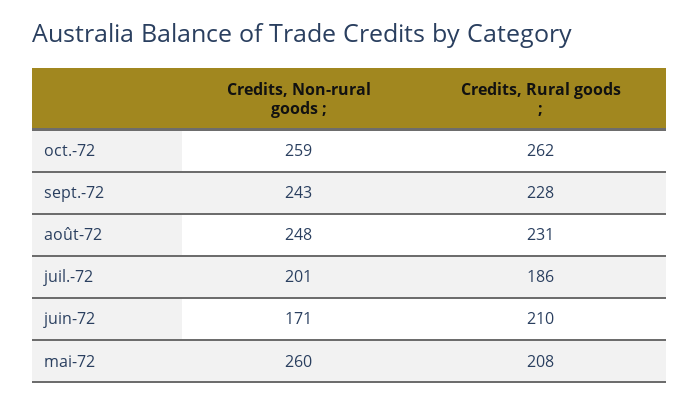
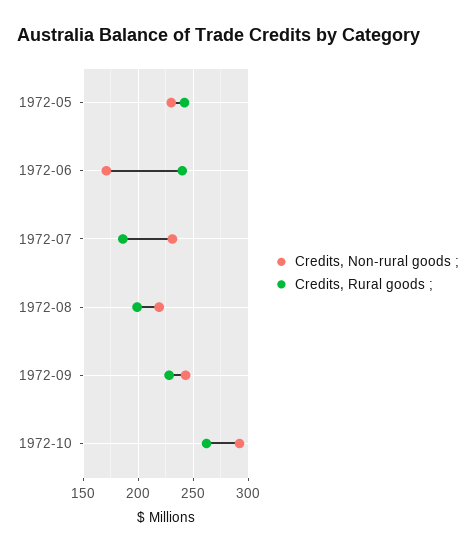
Credits, Non-rural goods ;, oct.-72: 259 -> 290
Credits, Non-rural goods ;, août-72: 248 -> 220
Credits, Rural goods ;, août-72: 231 -> 200
Credits, Non-rural goods ;, juil.-72: 201 -> 230
Credits, Rural goods ;, juin-72: 210 -> 240
Credits, Non-rural goods ;, mai-72: 260 -> 230
Credits, Rural goods ;, mai-72: 208 -> 240

